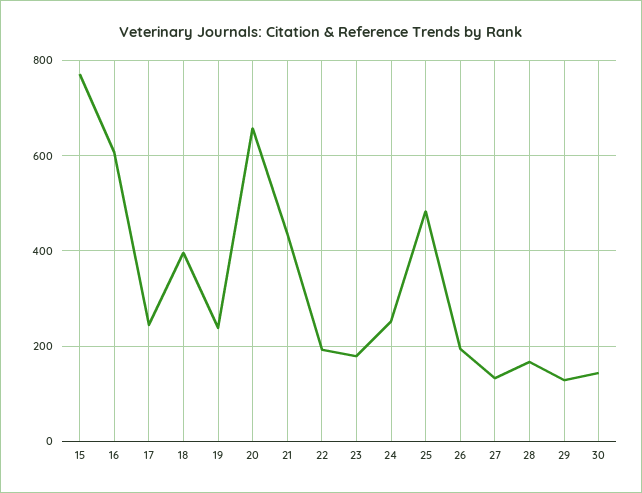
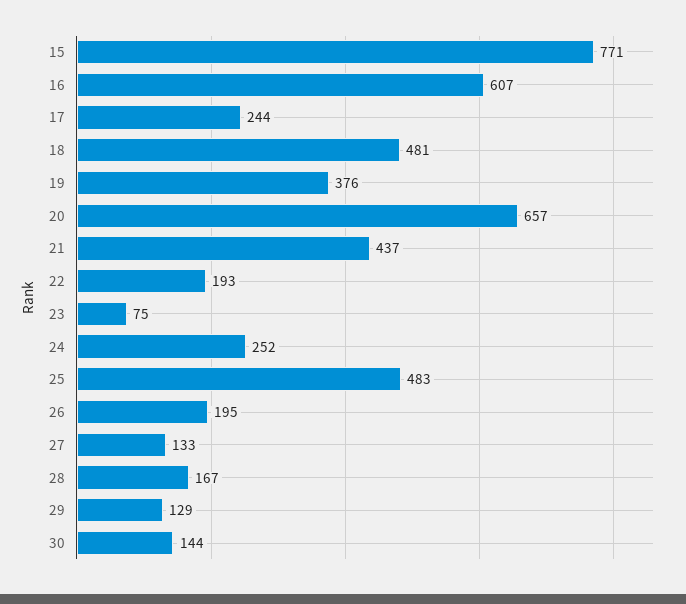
18: 400 -> 481
19: 240 -> 376
23: 180 -> 75

